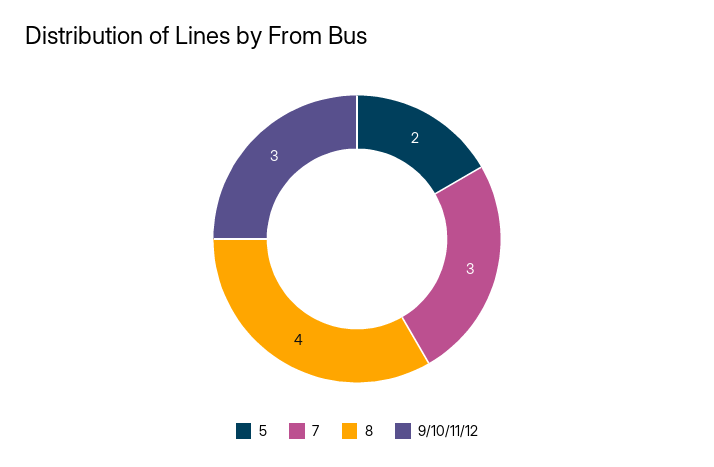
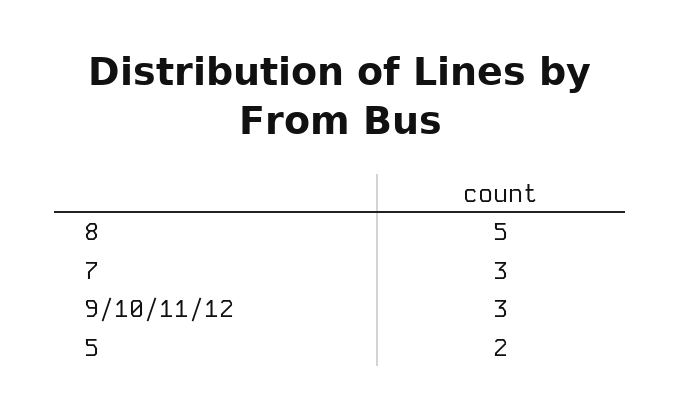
8: 4 -> 5

